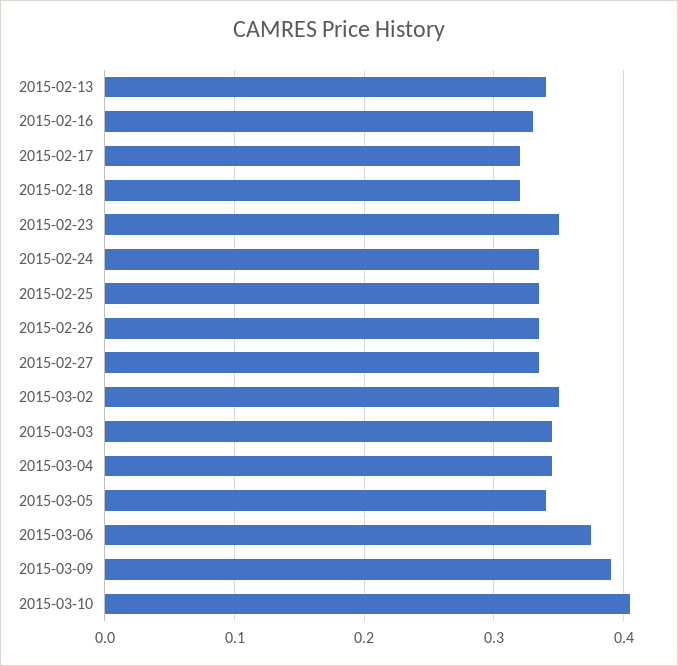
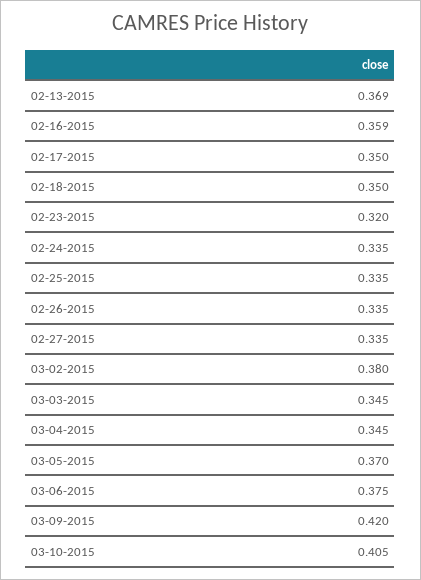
2015-02-13: 0.34 -> 0.369
2015-02-16: 0.33 -> 0.359
2015-02-17: 0.32 -> 0.35
2015-02-18: 0.32 -> 0.35
2015-02-23: 0.35 -> 0.32
2015-03-02: 0.35 -> 0.38
2015-03-05: 0.34 -> 0.37
2015-03-09: 0.39 -> 0.42

